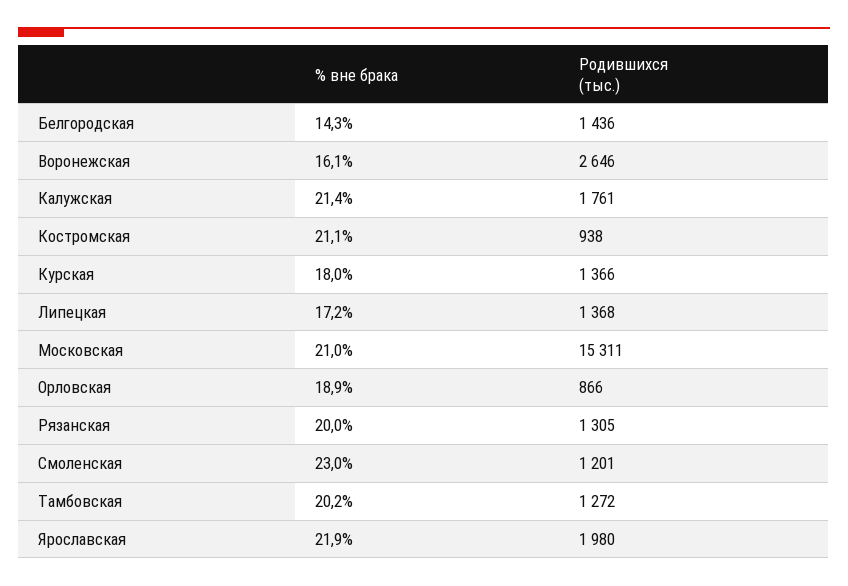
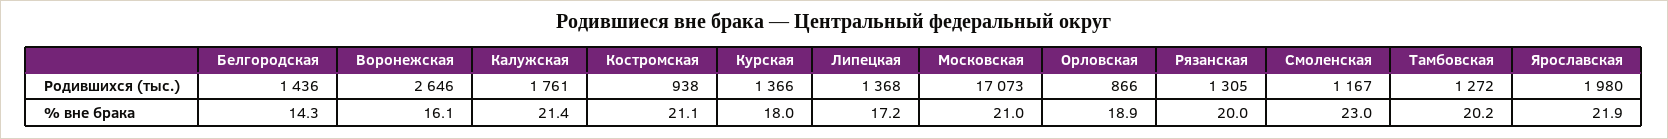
Родившихся (тыс.), Московская: 15311 -> 17073
Родившихся (тыс.), Смоленская: 1201 -> 1167

